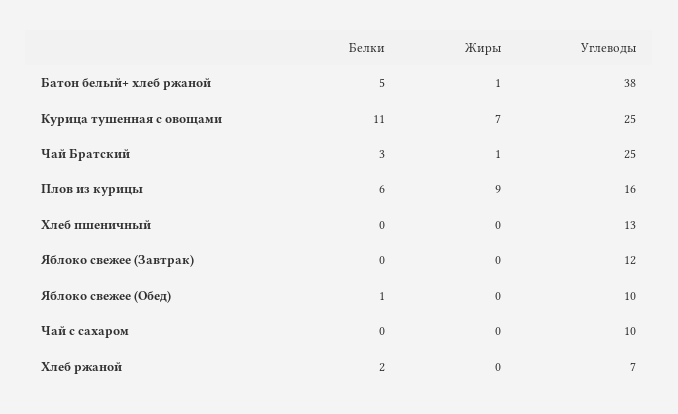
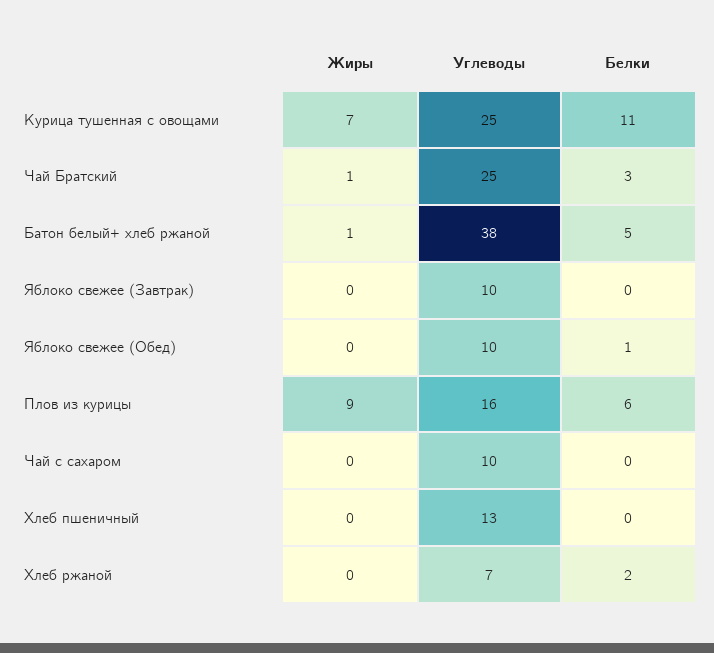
Углеводы, Яблоко свежее (Завтрак): 12 -> 10

